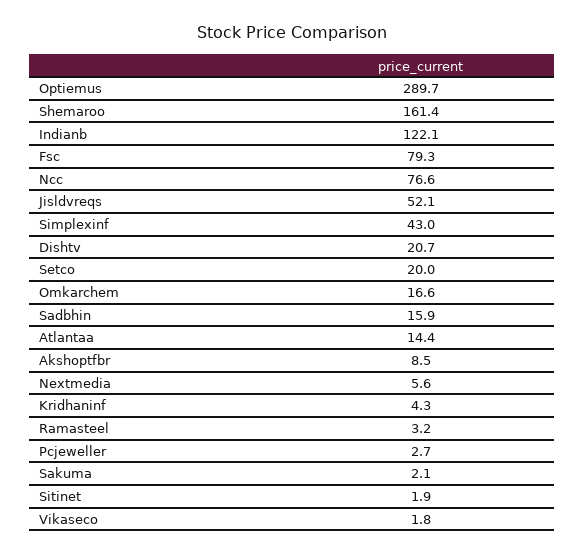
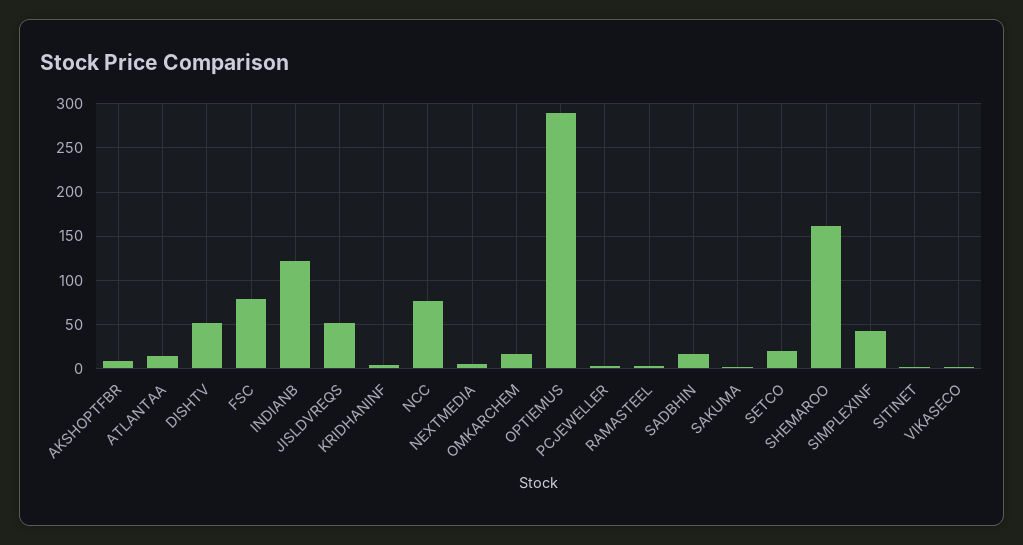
Dishtv: 20.7 -> 50

